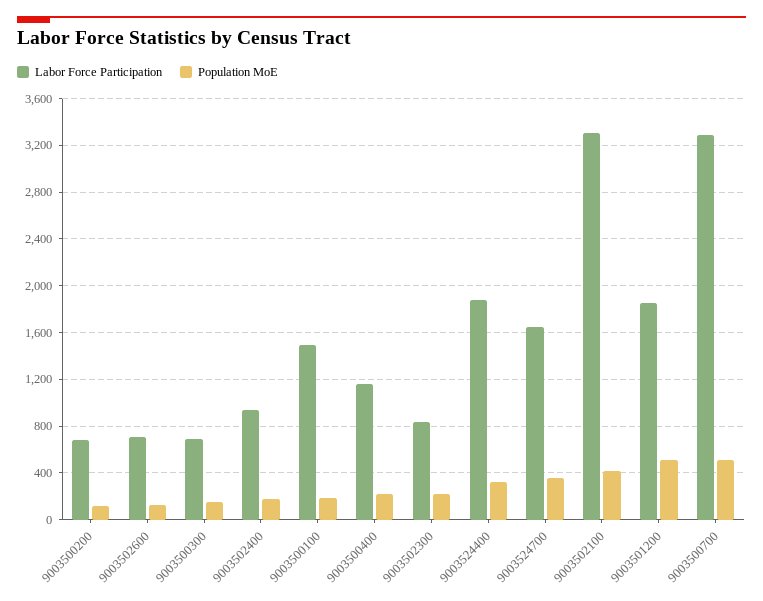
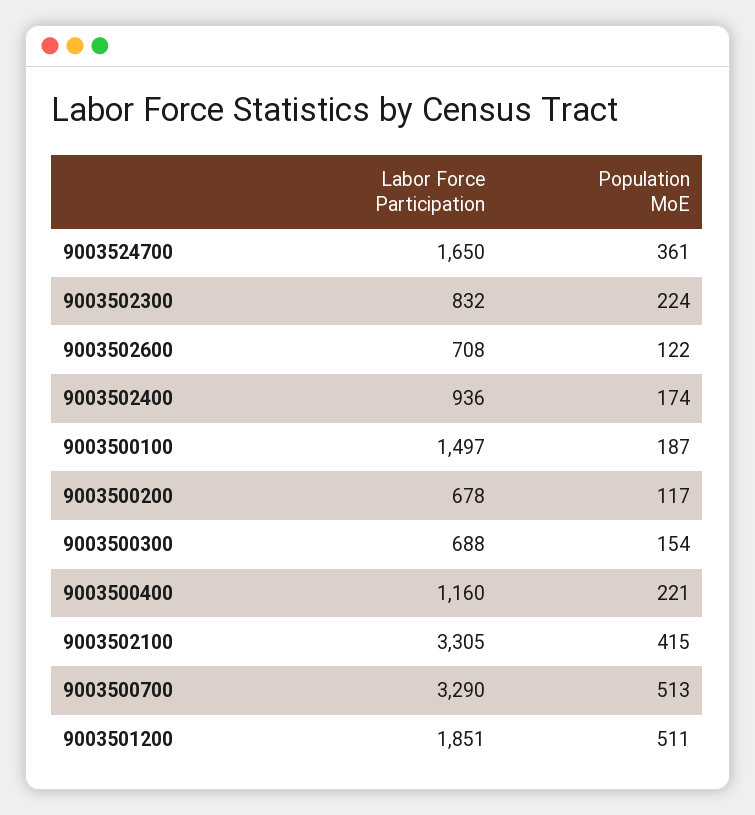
Labor Force Participation, 9003524400: 1900 -> none
Population MoE, 9003524400: 300 -> none

